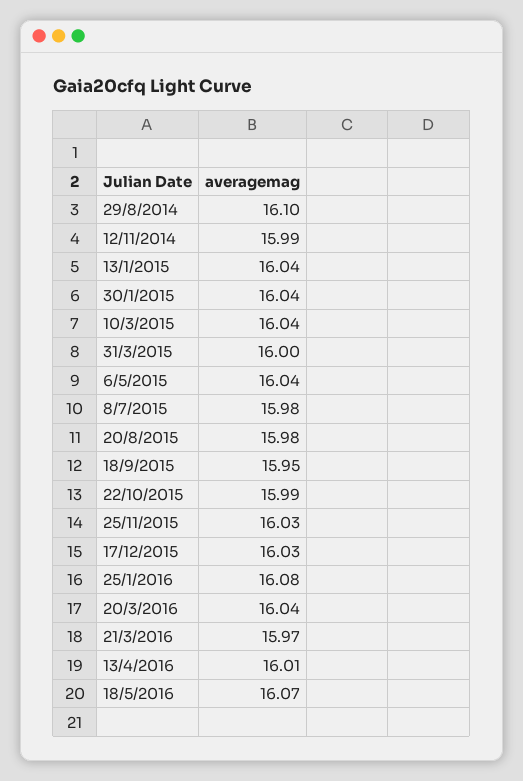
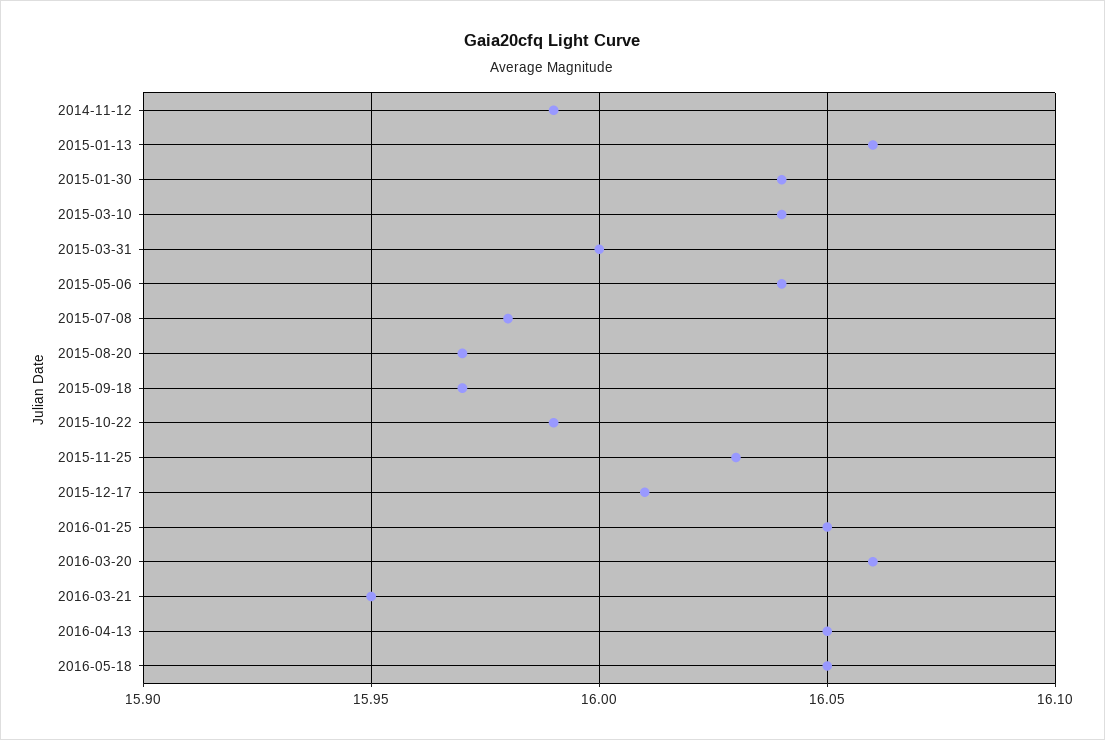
29/8/2014: 16.1 -> none
13/1/2015: 16.04 -> 16.06
20/8/2015: 15.98 -> 15.97
18/9/2015: 15.95 -> 15.97
17/12/2015: 16.03 -> 16.01
25/1/2016: 16.08 -> 16.05
20/3/2016: 16.04 -> 16.06
21/3/2016: 15.97 -> 15.95
13/4/2016: 16.01 -> 16.05
18/5/2016: 16.07 -> 16.05

